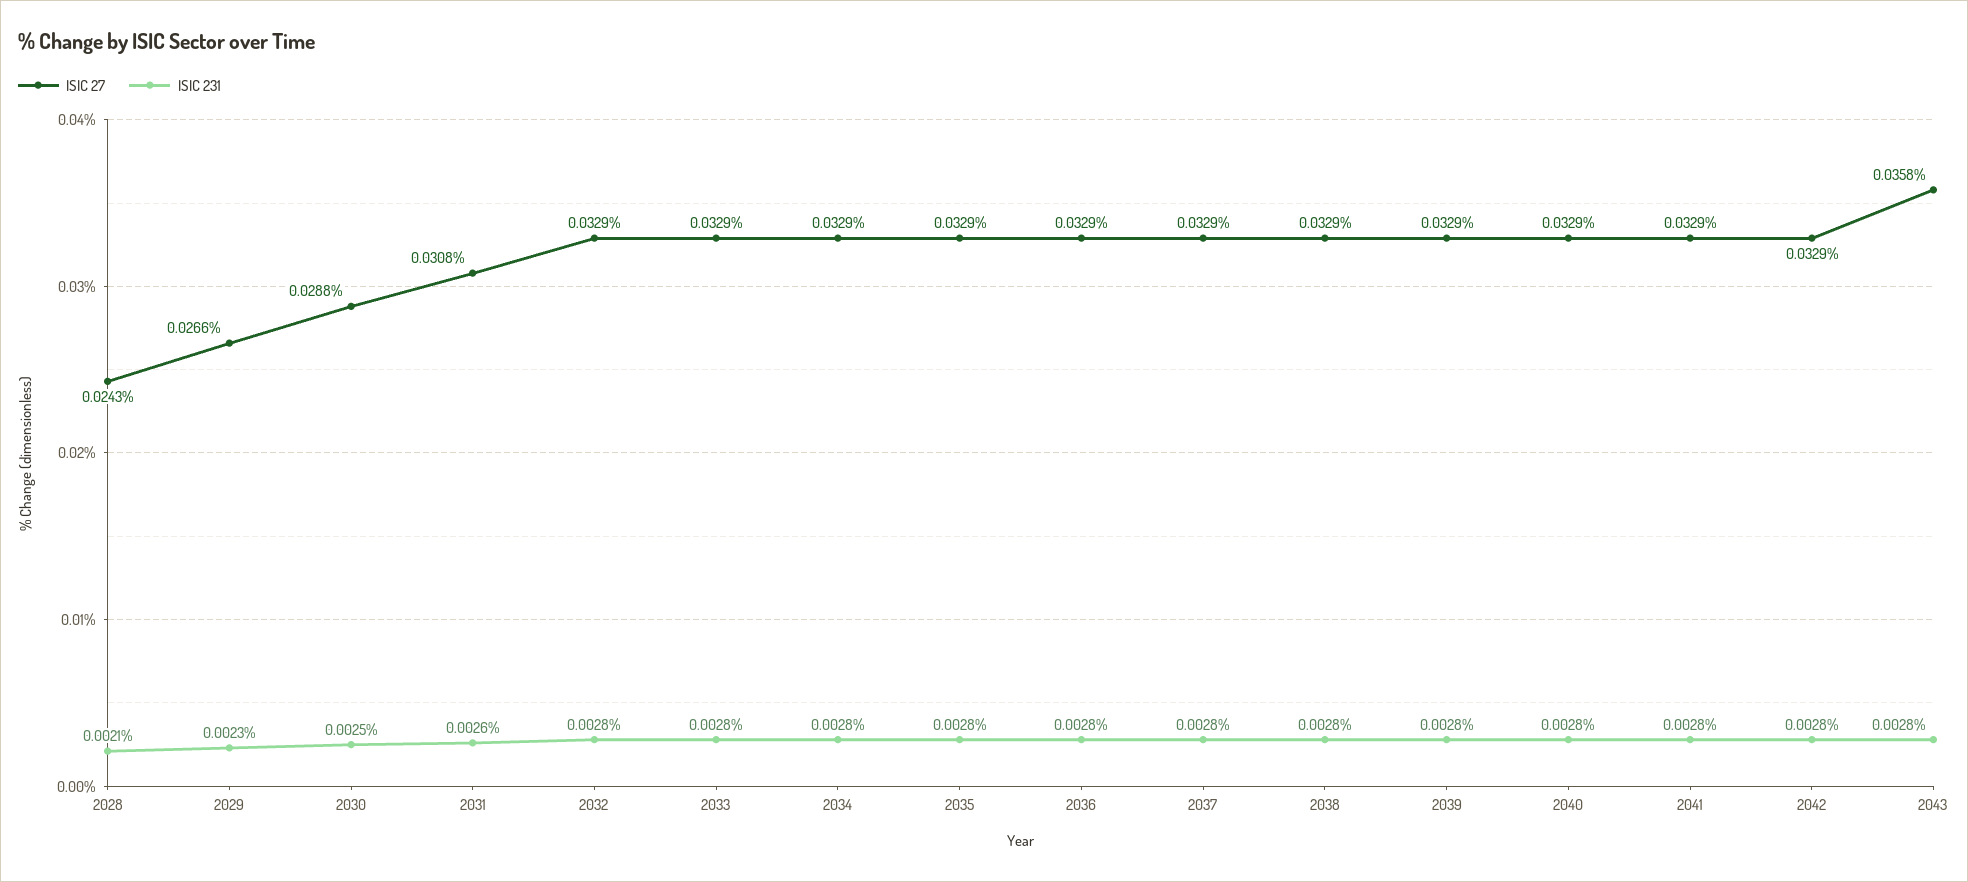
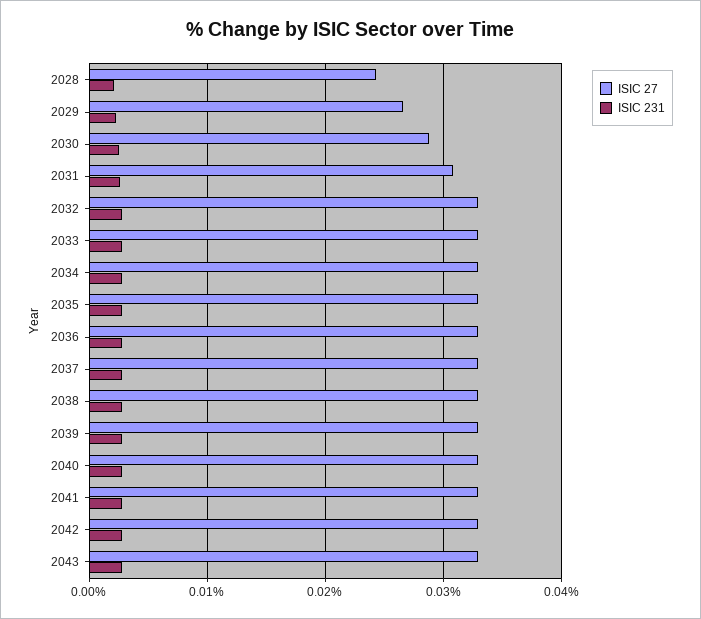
ISIC 27, 2043: 0.0358 -> 0.033

